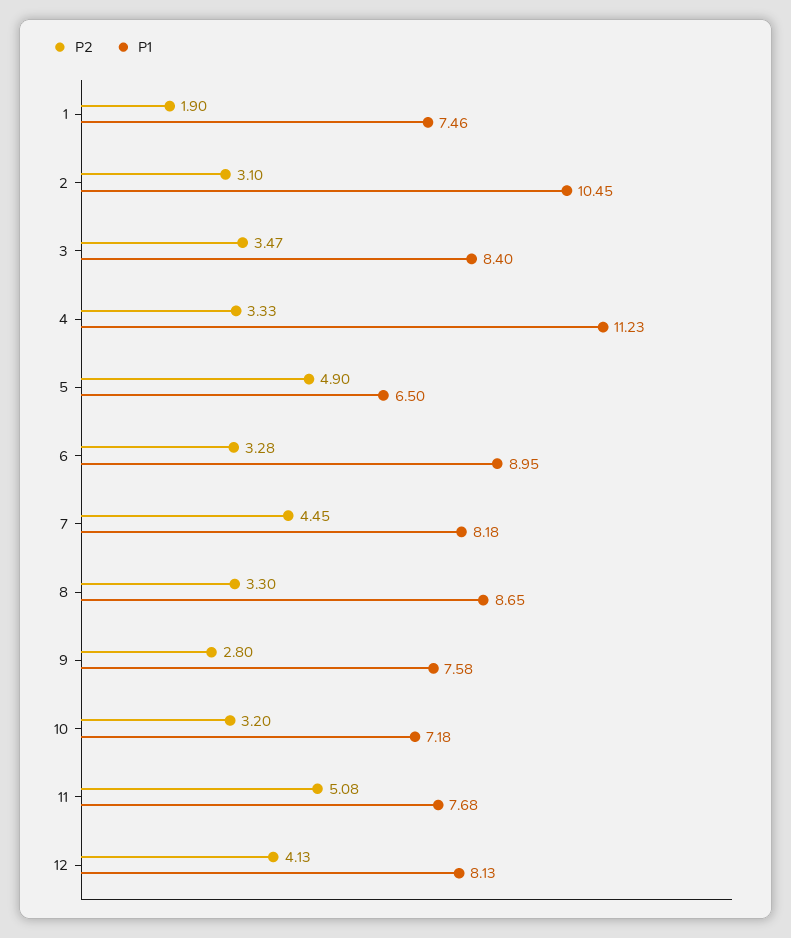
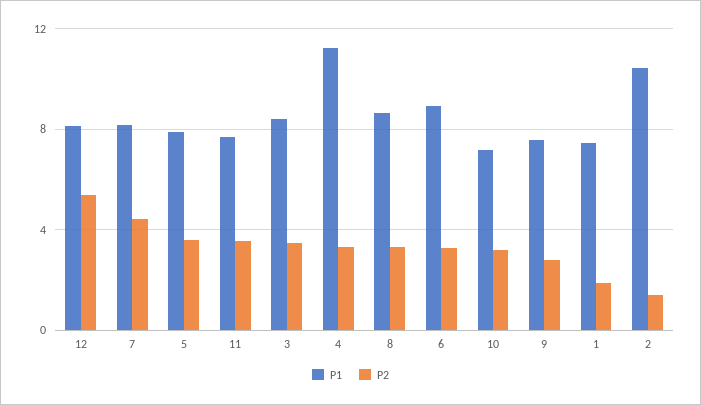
P2, 2: 3.1 -> 1.5
P2, 5: 4.9 -> 3.5
P1, 5: 6.5 -> 8
P2, 11: 5.08 -> 3.5
P2, 12: 4.13 -> 5.5

